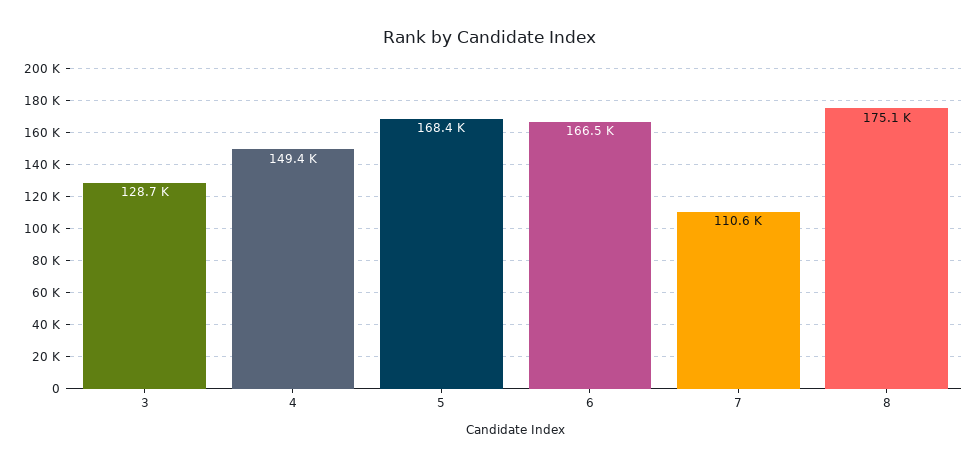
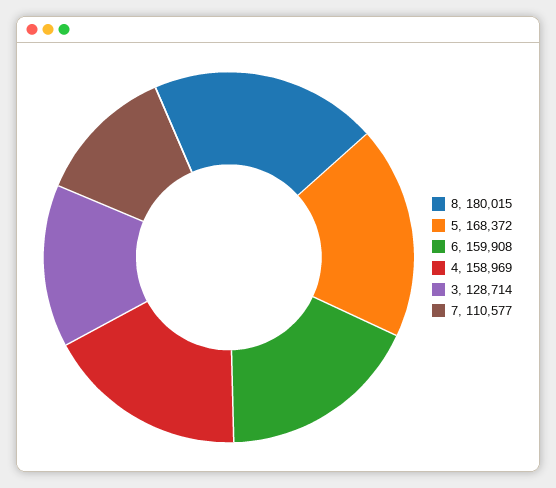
4: 149400 -> 158969
6: 166500 -> 159908
8: 175100 -> 180015

